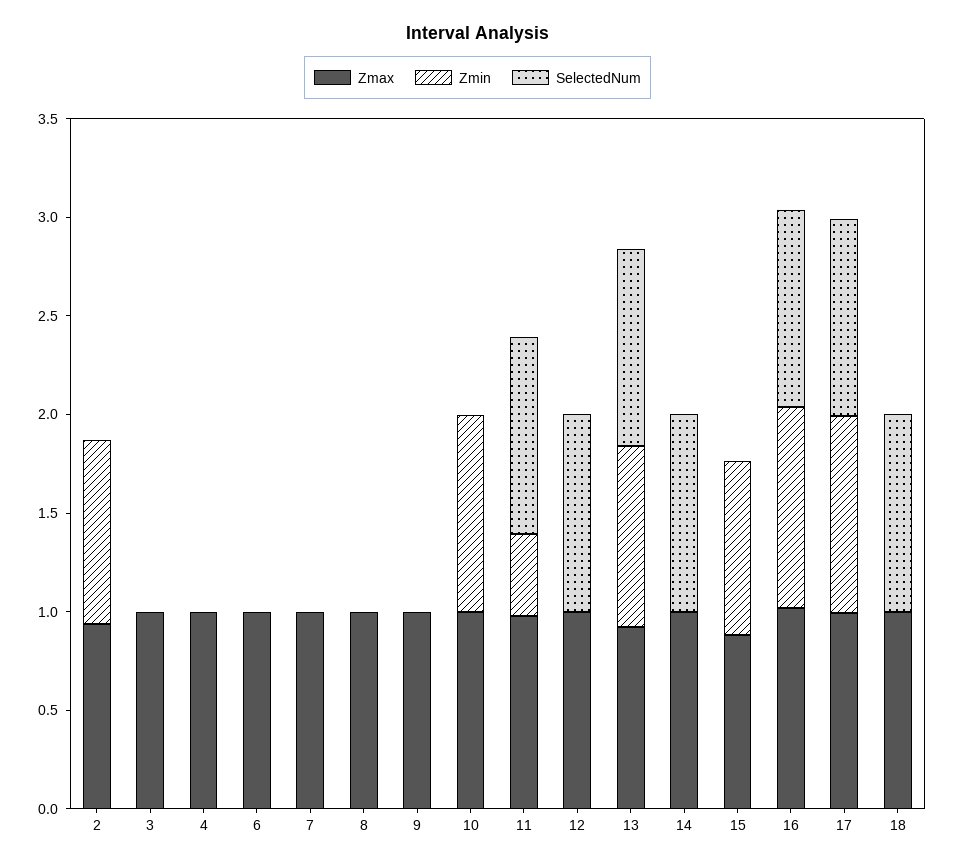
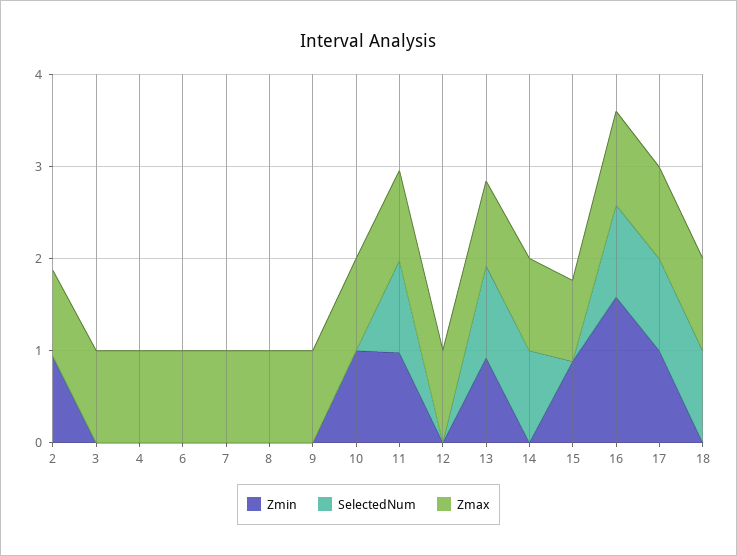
Zmin, 11: 0.4 -> 1
SelectedNum, 12: 1 -> 0
Zmin, 16: 1 -> 1.6

